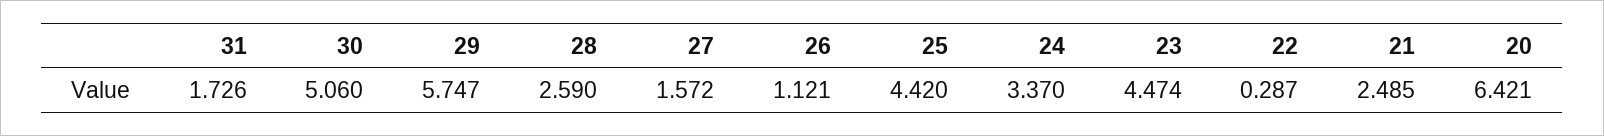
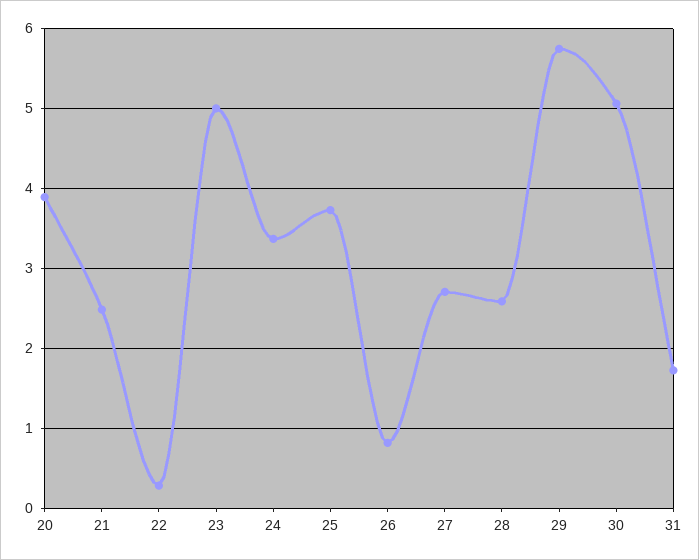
27: 1.572 -> 2.7
26: 1.121 -> 0.8
25: 4.42 -> 3.7
23: 4.474 -> 5
20: 6.421 -> 3.9

